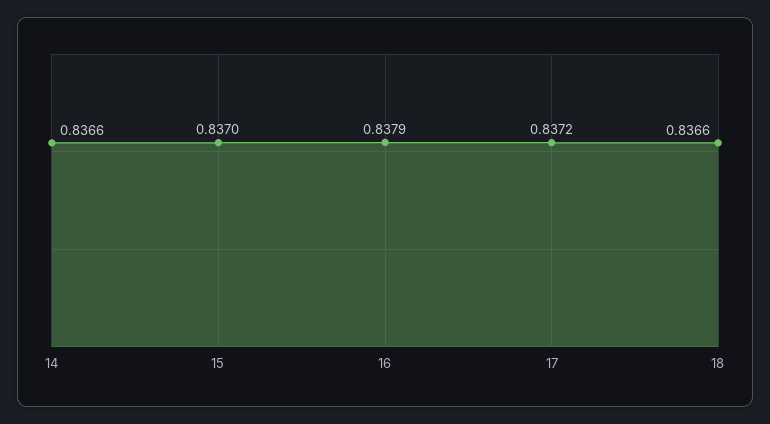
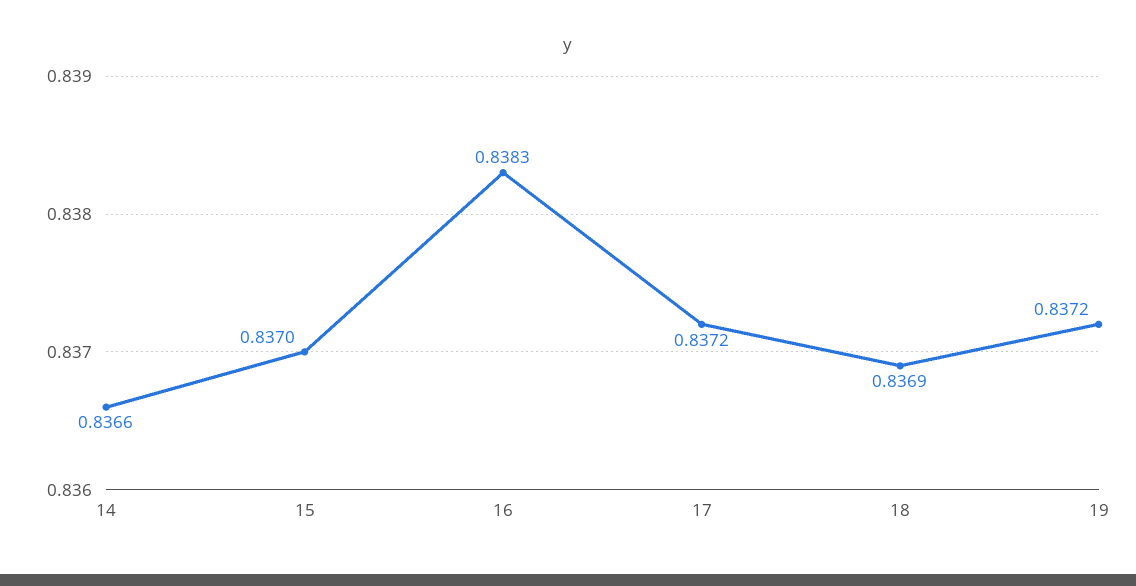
16: 0.8379 -> 0.8383
18: 0.8366 -> 0.8369
19: none -> 0.8372

